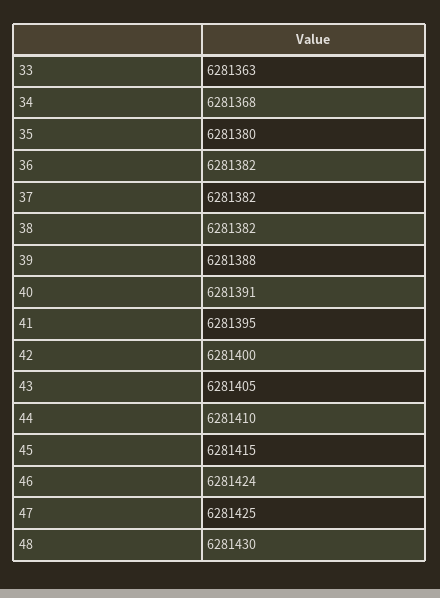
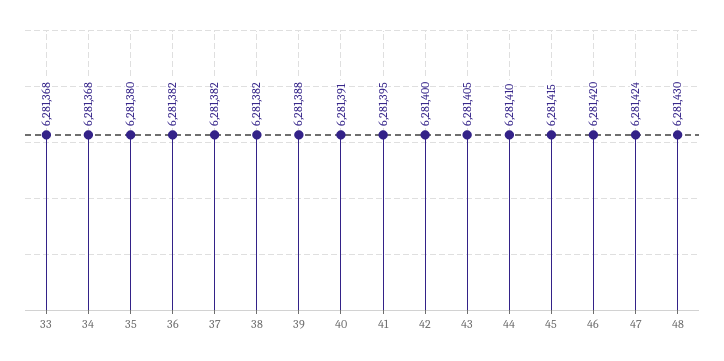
33: 6281363 -> 6281368
46: 6281424 -> 6281420
47: 6281425 -> 6281424

